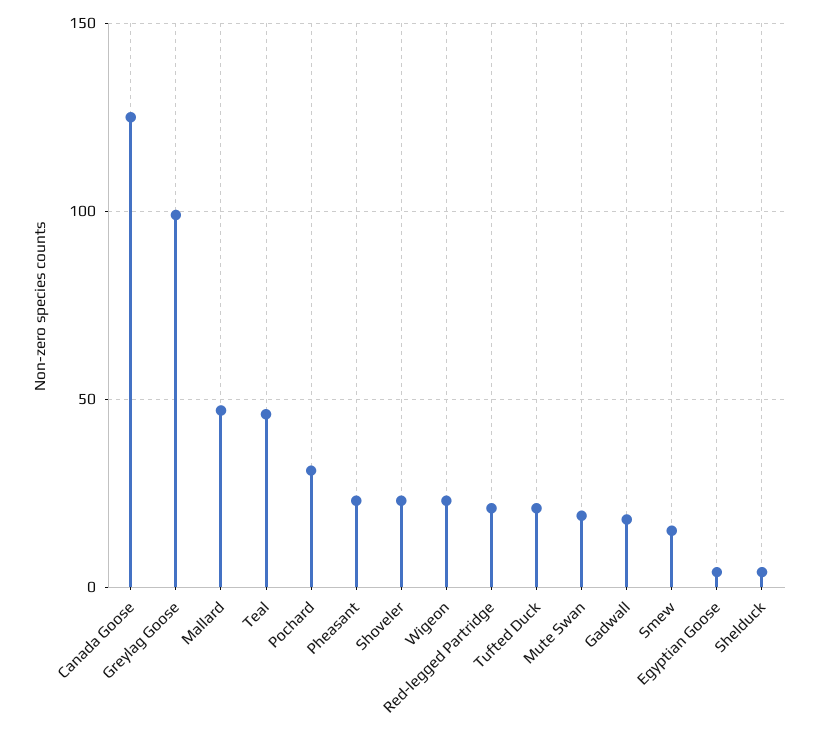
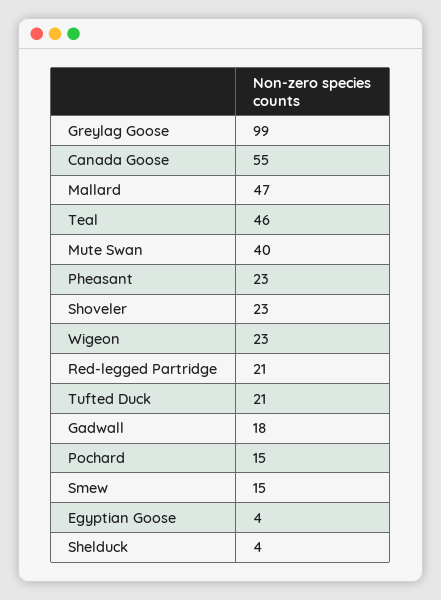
Canada Goose: 125 -> 55
Pochard: 30 -> 15
Mute Swan: 20 -> 40

